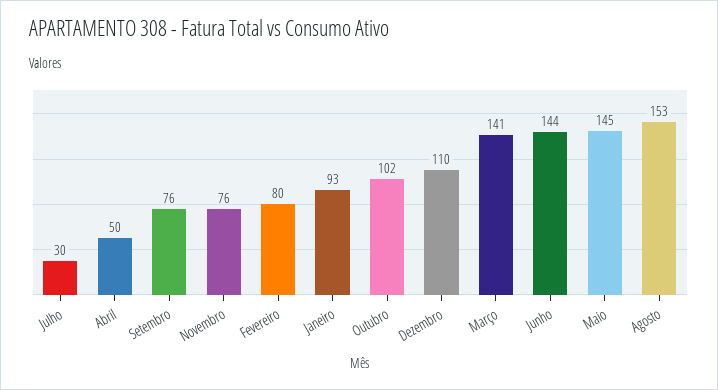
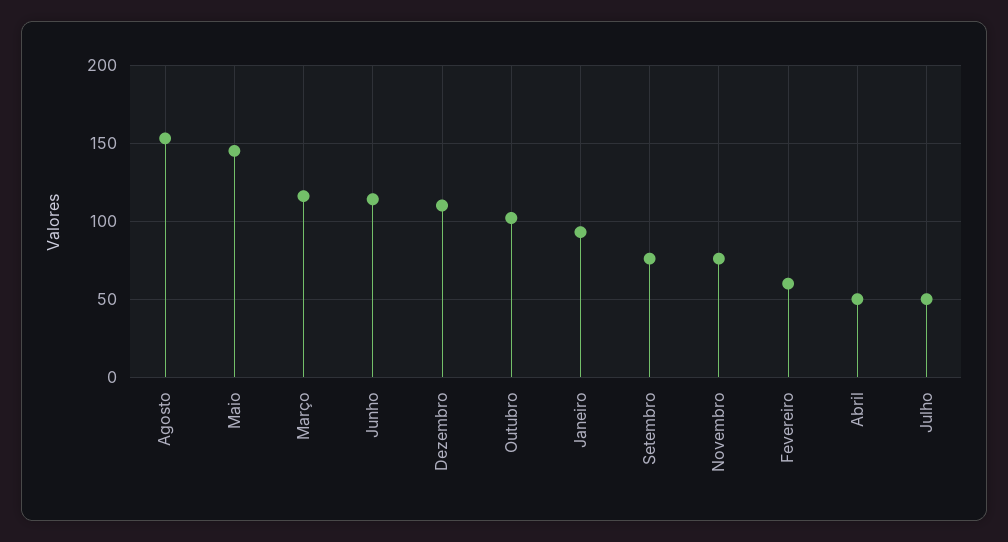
Julho: 30 -> 50
Fevereiro: 80 -> 60
Março: 141 -> 115
Junho: 144 -> 115

